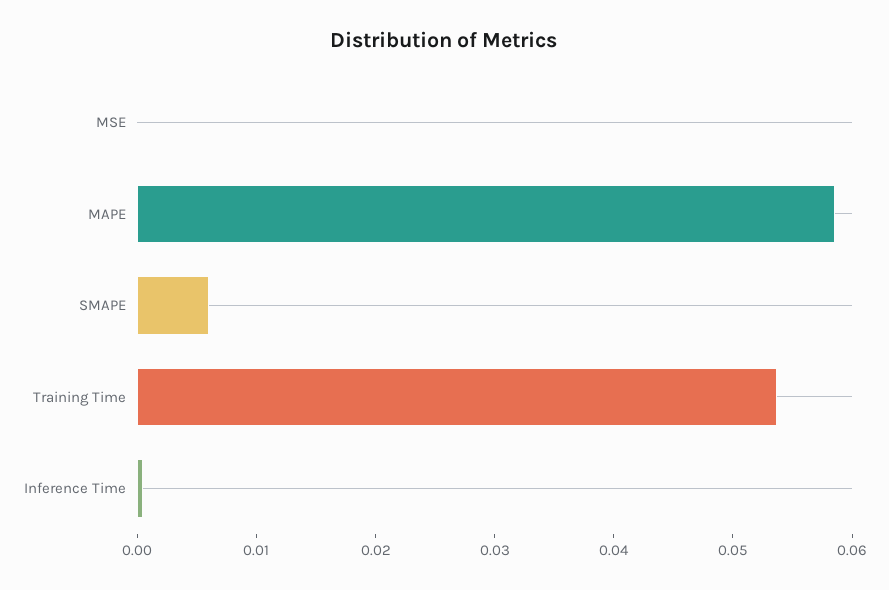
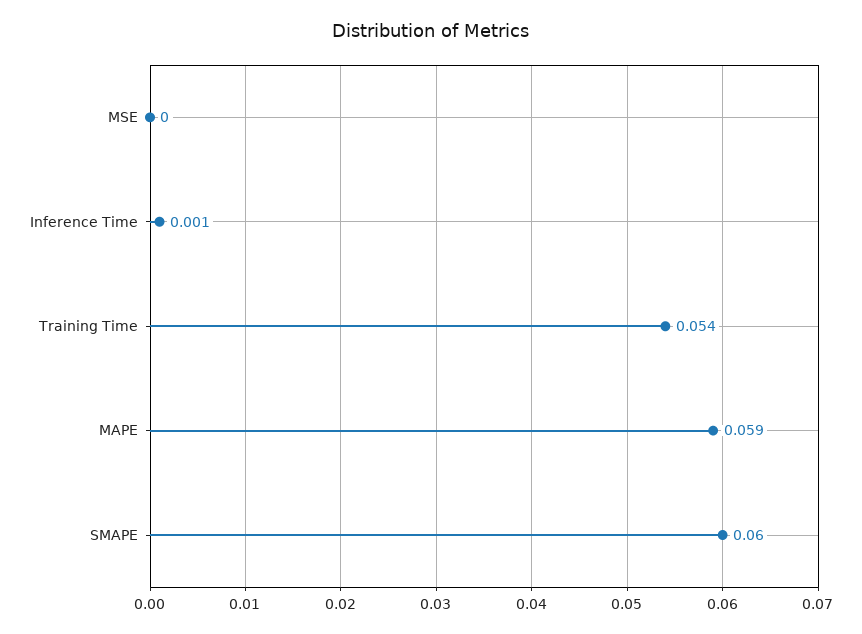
SMAPE: 0.006 -> 0.06

